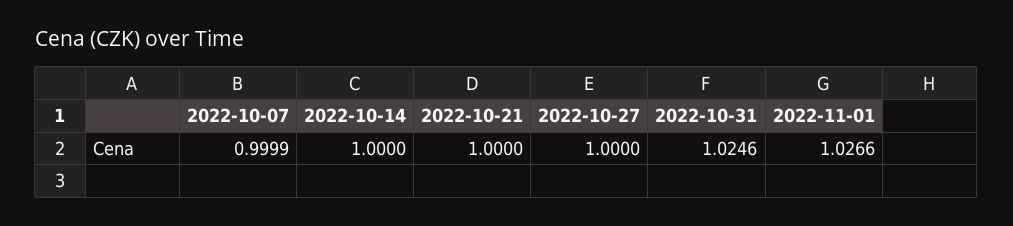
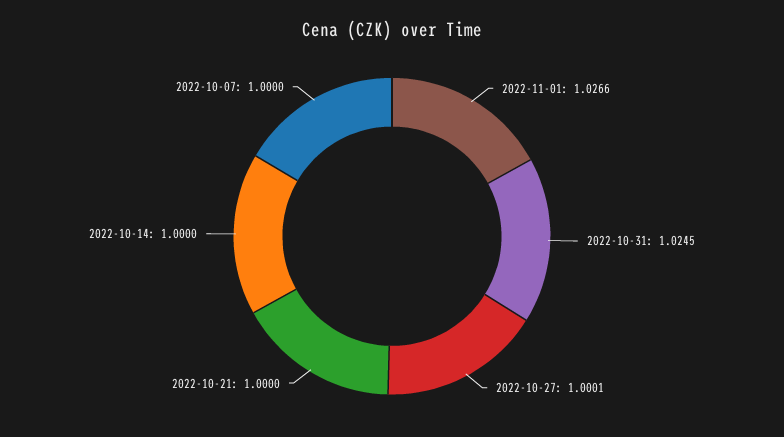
2022-10-07: 0.9999 -> 1
2022-10-27: 1 -> 1.0001
2022-10-31: 1.0246 -> 1.0245

